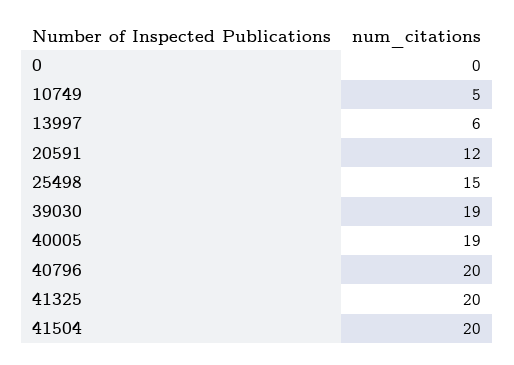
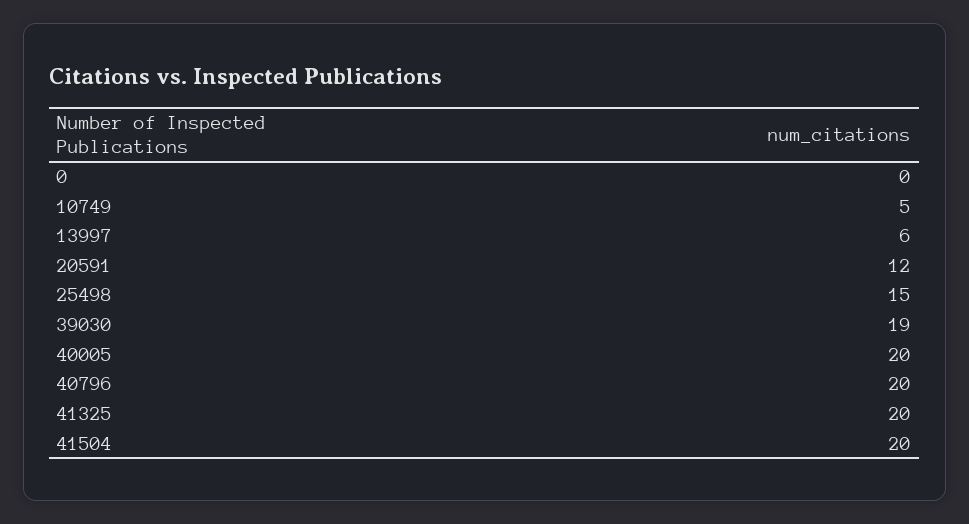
40005: 19 -> 20

